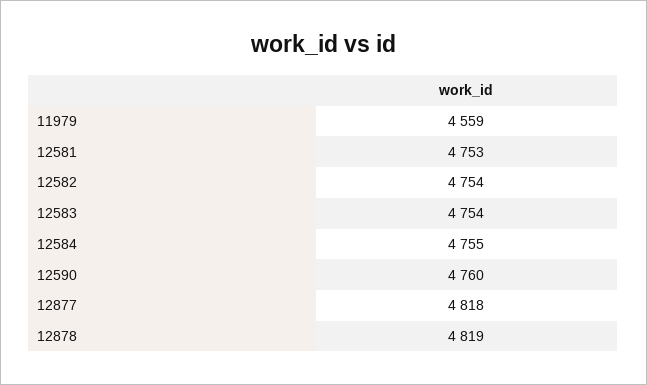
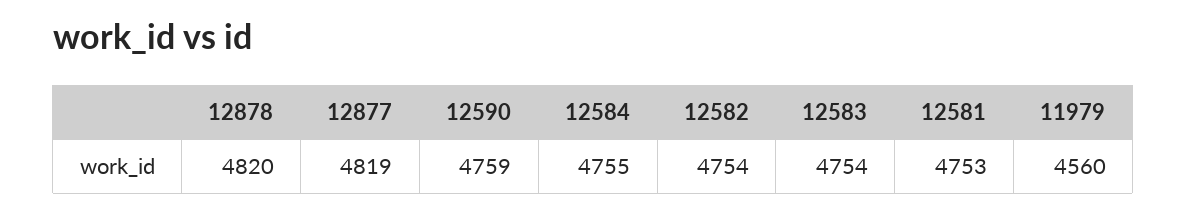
11979: 4559 -> 4560
12590: 4760 -> 4759
12877: 4818 -> 4819
12878: 4819 -> 4820

